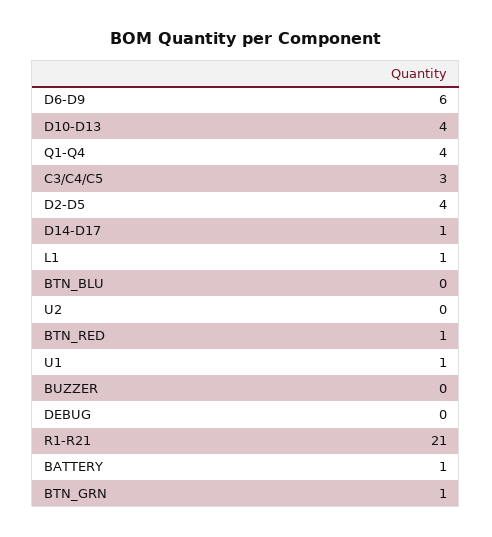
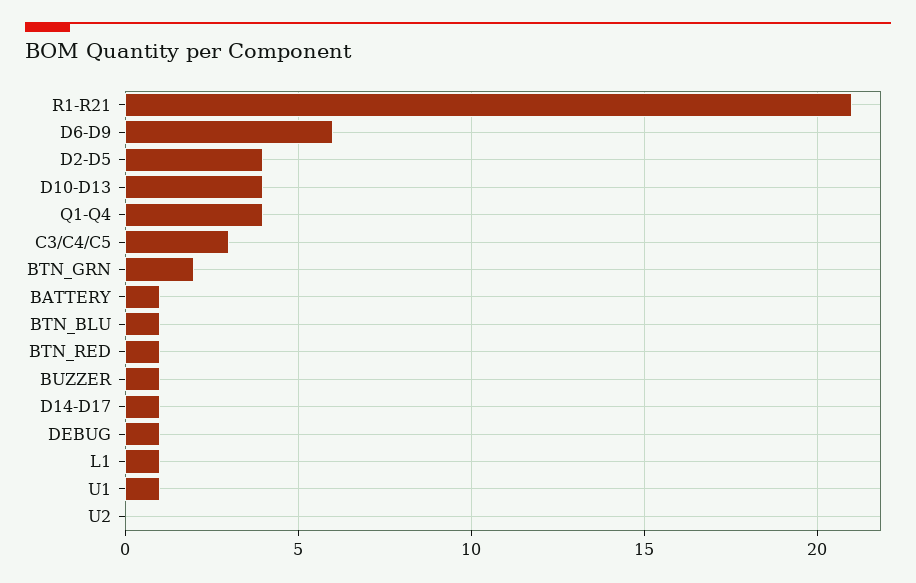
BTN_BLU: 0 -> 1
BUZZER: 0 -> 1
DEBUG: 0 -> 1
BTN_GRN: 1 -> 2

